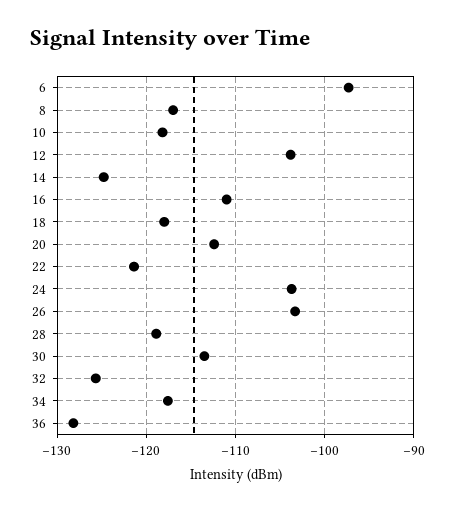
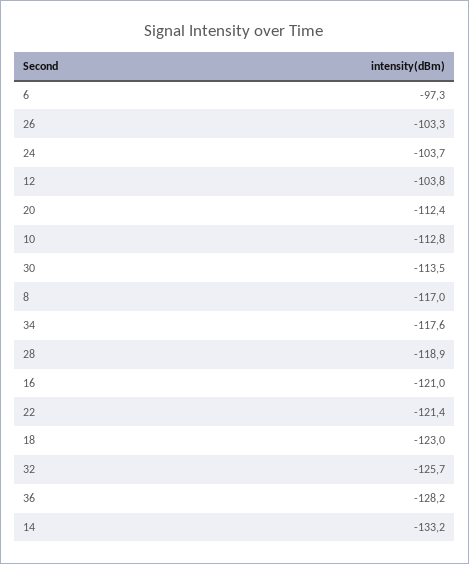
10: -118 -> -112.8
14: -125 -> -133.2
16: -111 -> -121
18: -118 -> -123

